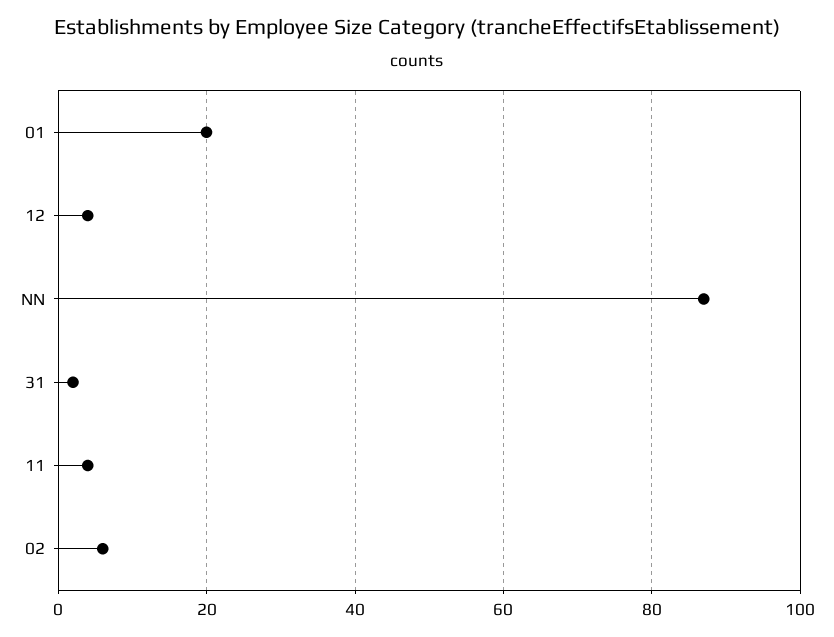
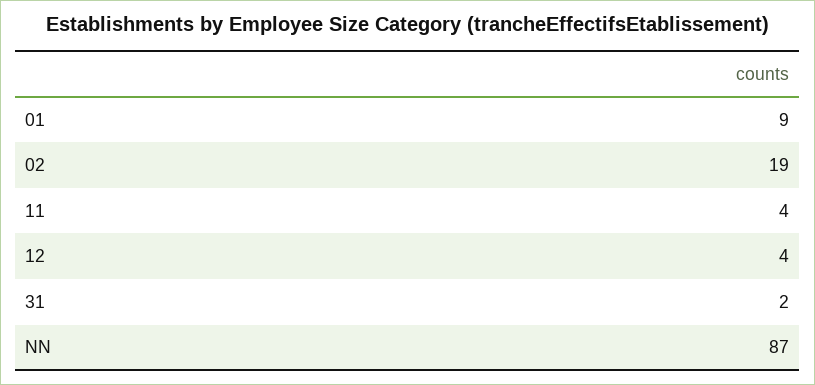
01: 20 -> 9
02: 5 -> 19

